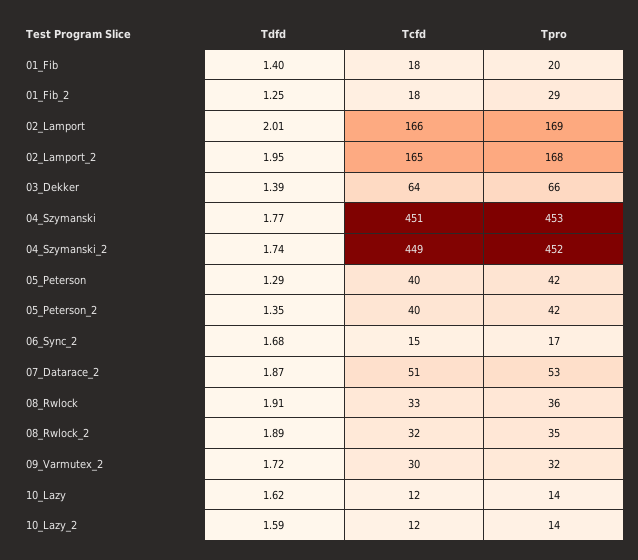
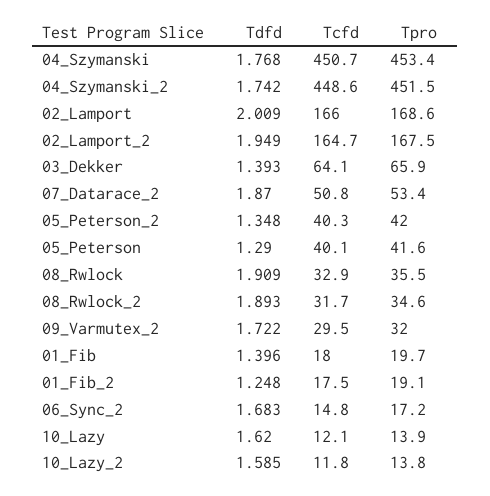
Tpro, 01_Fib_2: 29 -> 19.1

